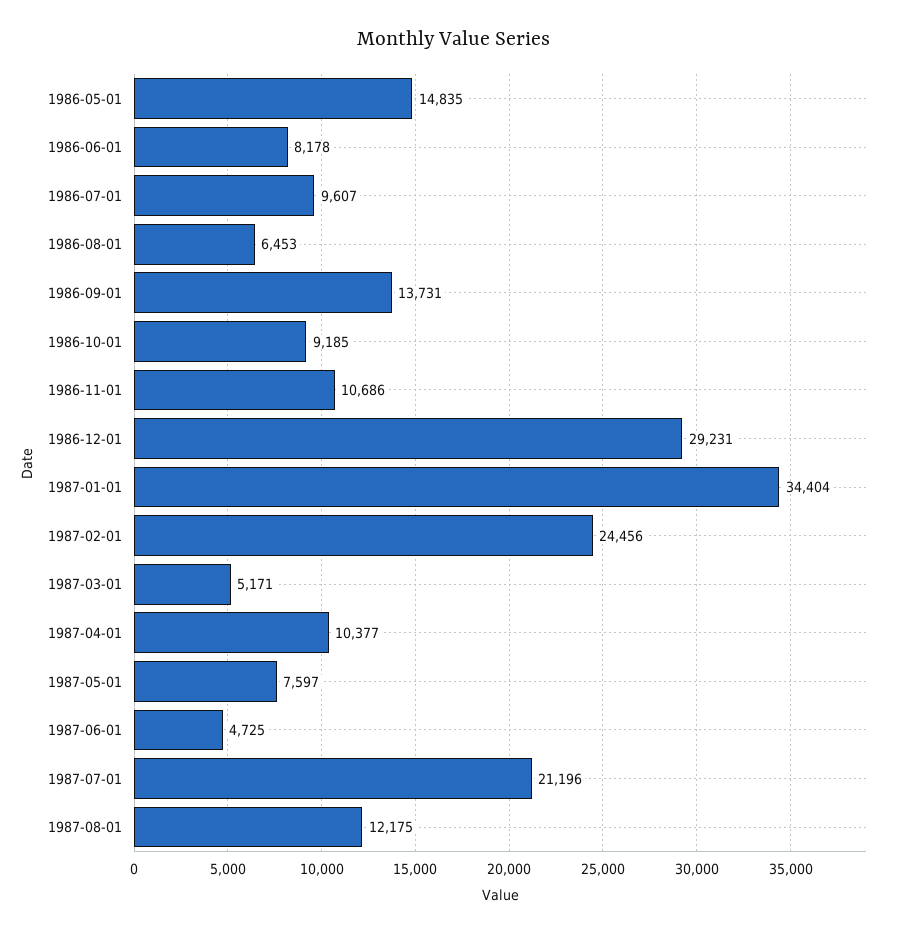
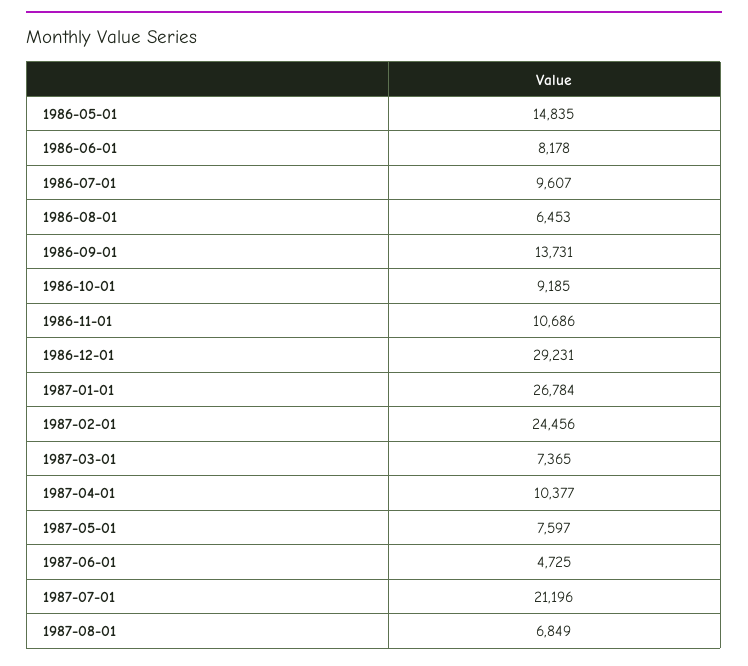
1987-01-01: 34404 -> 26784
1987-03-01: 5171 -> 7365
1987-08-01: 12175 -> 6849

